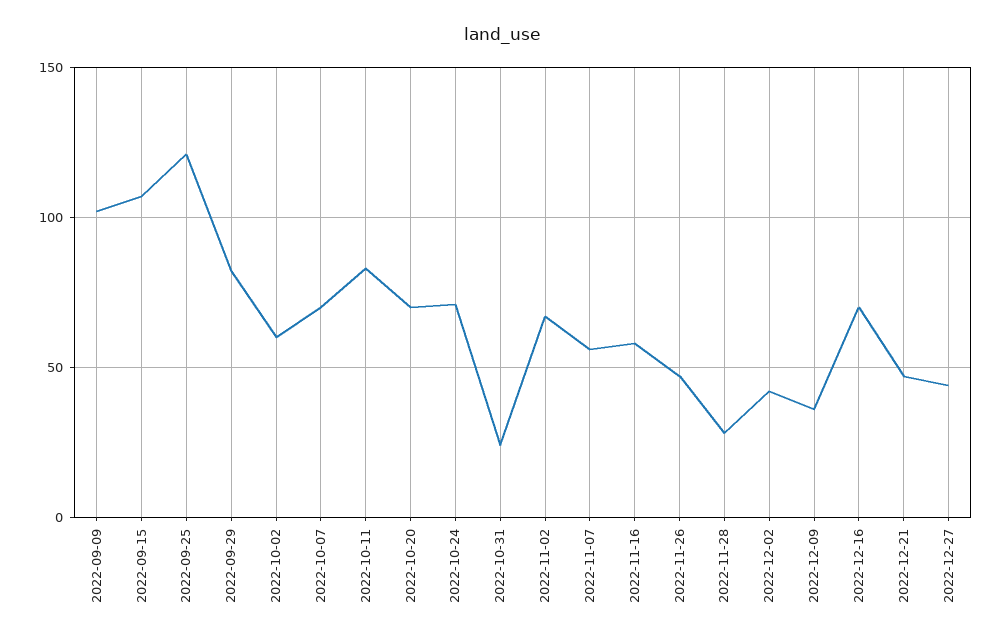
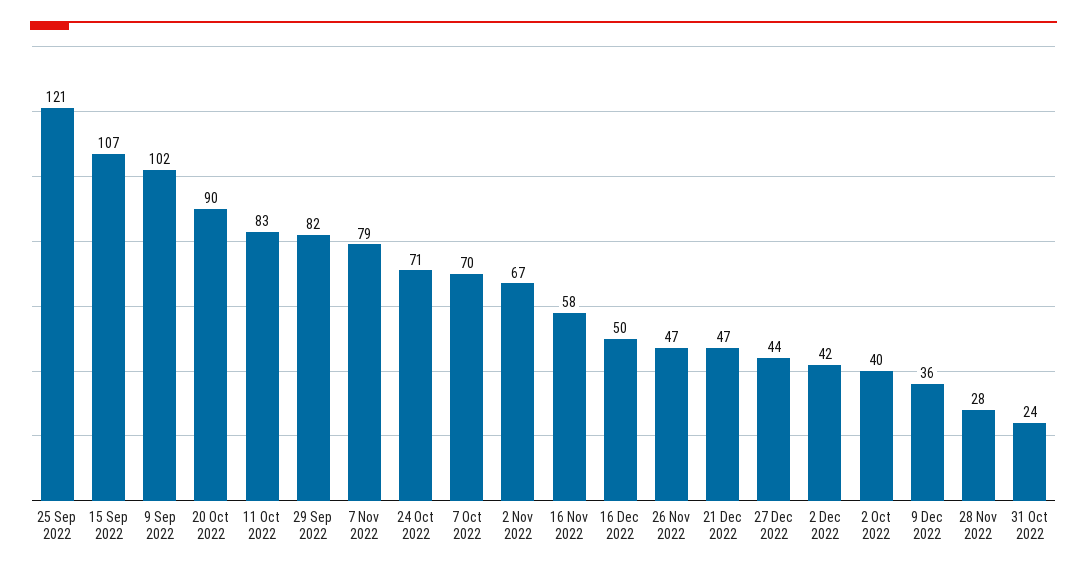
2022-10-02: 60 -> 40
2022-10-20: 70 -> 90
2022-11-07: 55 -> 79
2022-12-16: 70 -> 50

